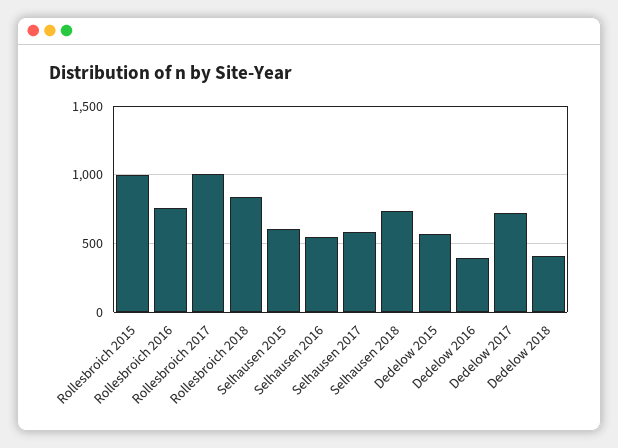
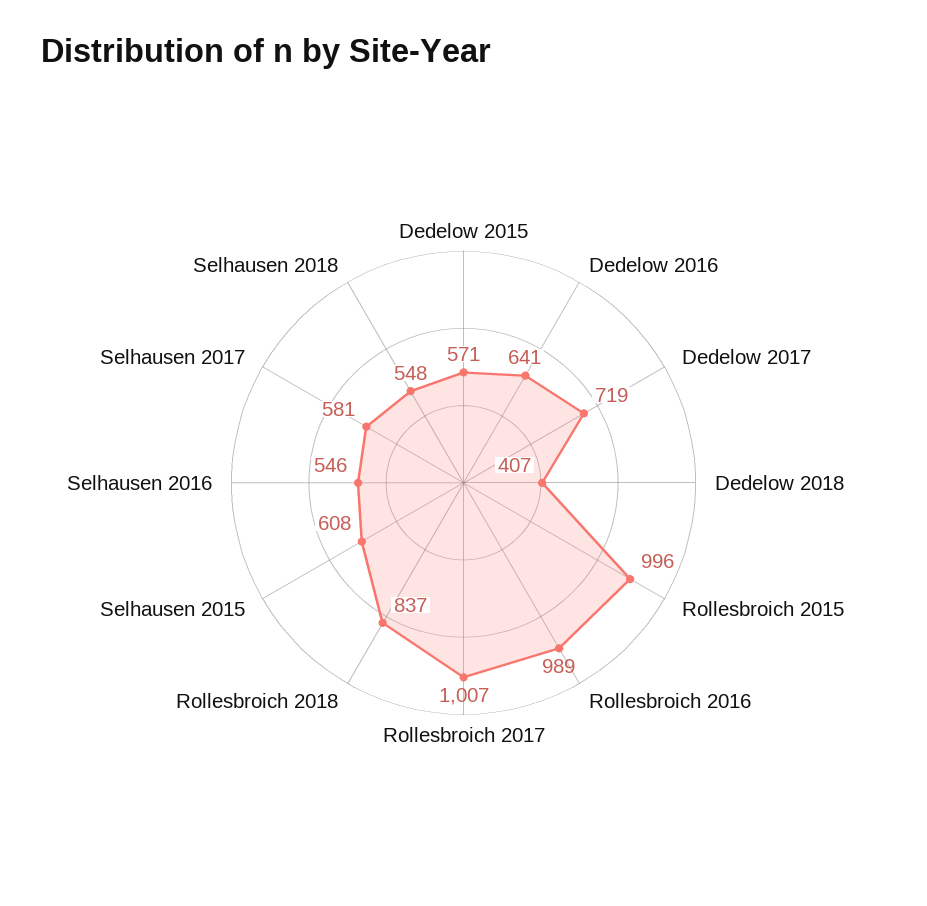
Rollesbroich 2016: 750 -> 989
Selhausen 2018: 750 -> 548
Dedelow 2016: 400 -> 641

